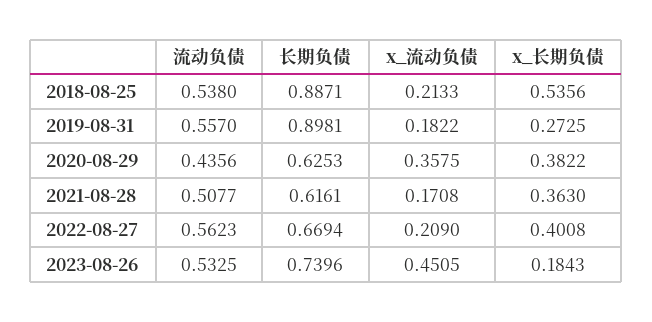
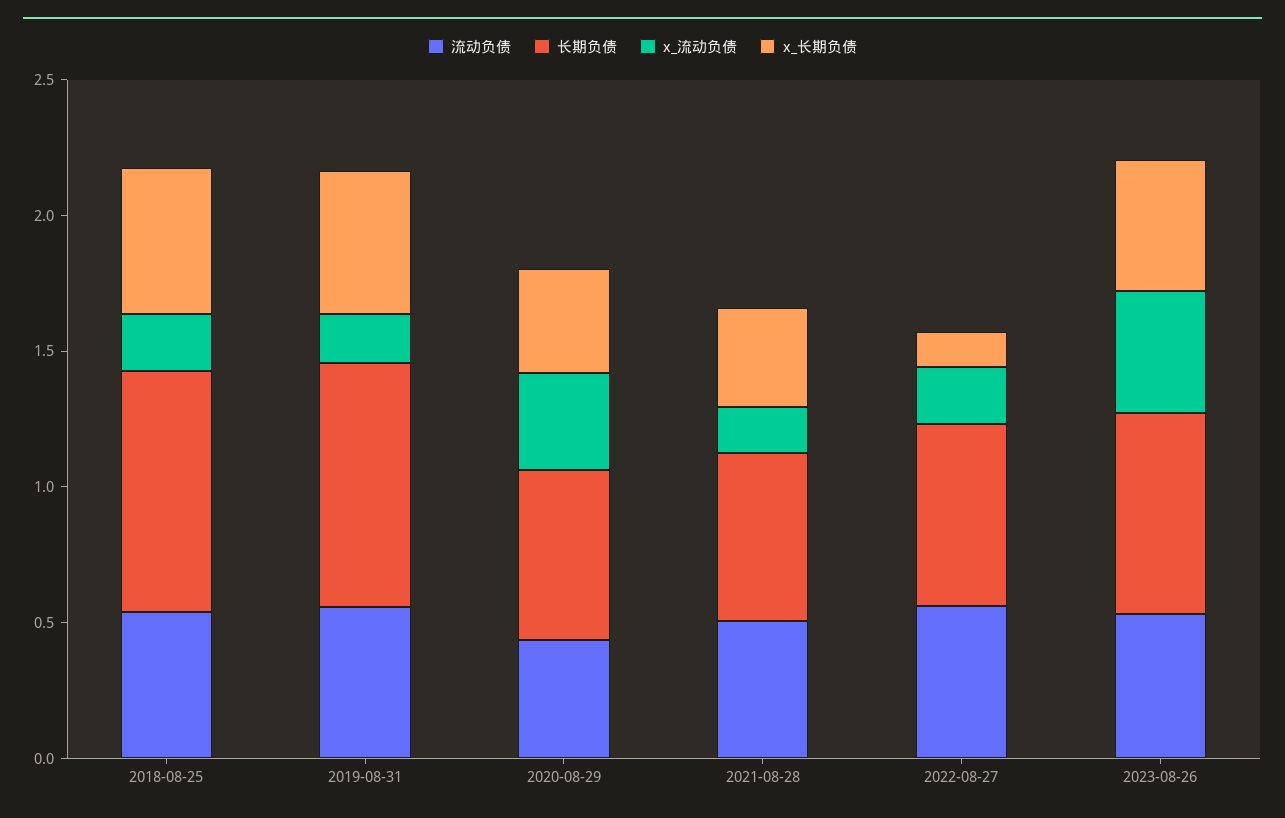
x_长期负债, 2019-08-31: 0.2725 -> 0.5
x_长期负债, 2022-08-27: 0.4008 -> 0.1
x_长期负债, 2023-08-26: 0.1843 -> 0.5

